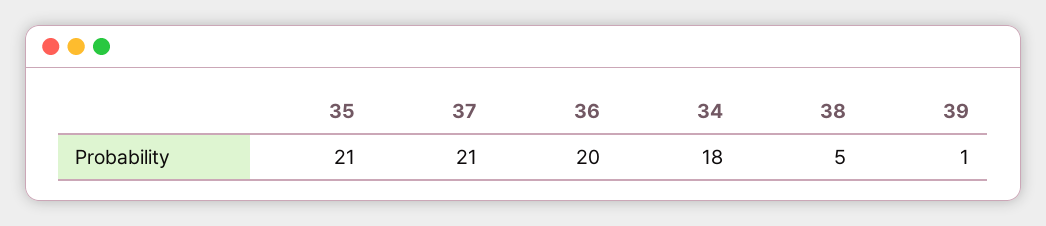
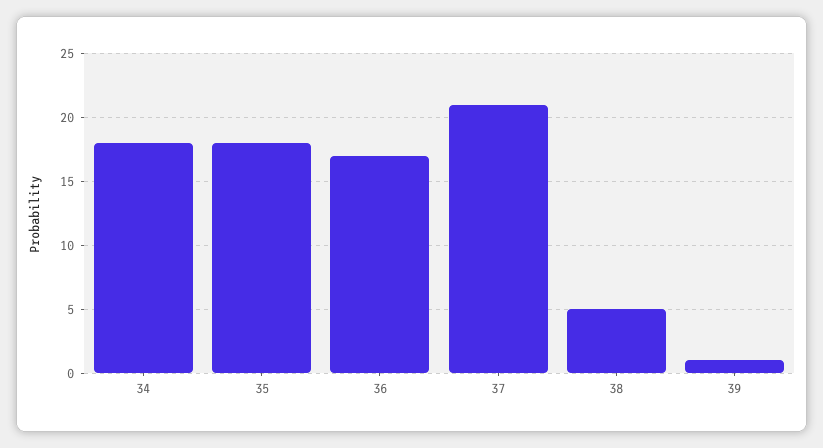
35: 21 -> 18
36: 20 -> 17

